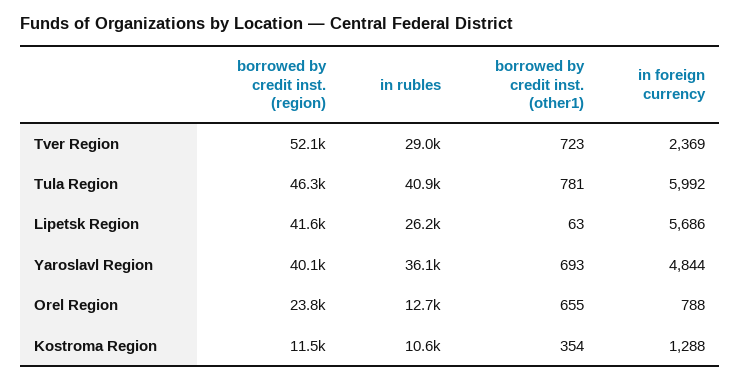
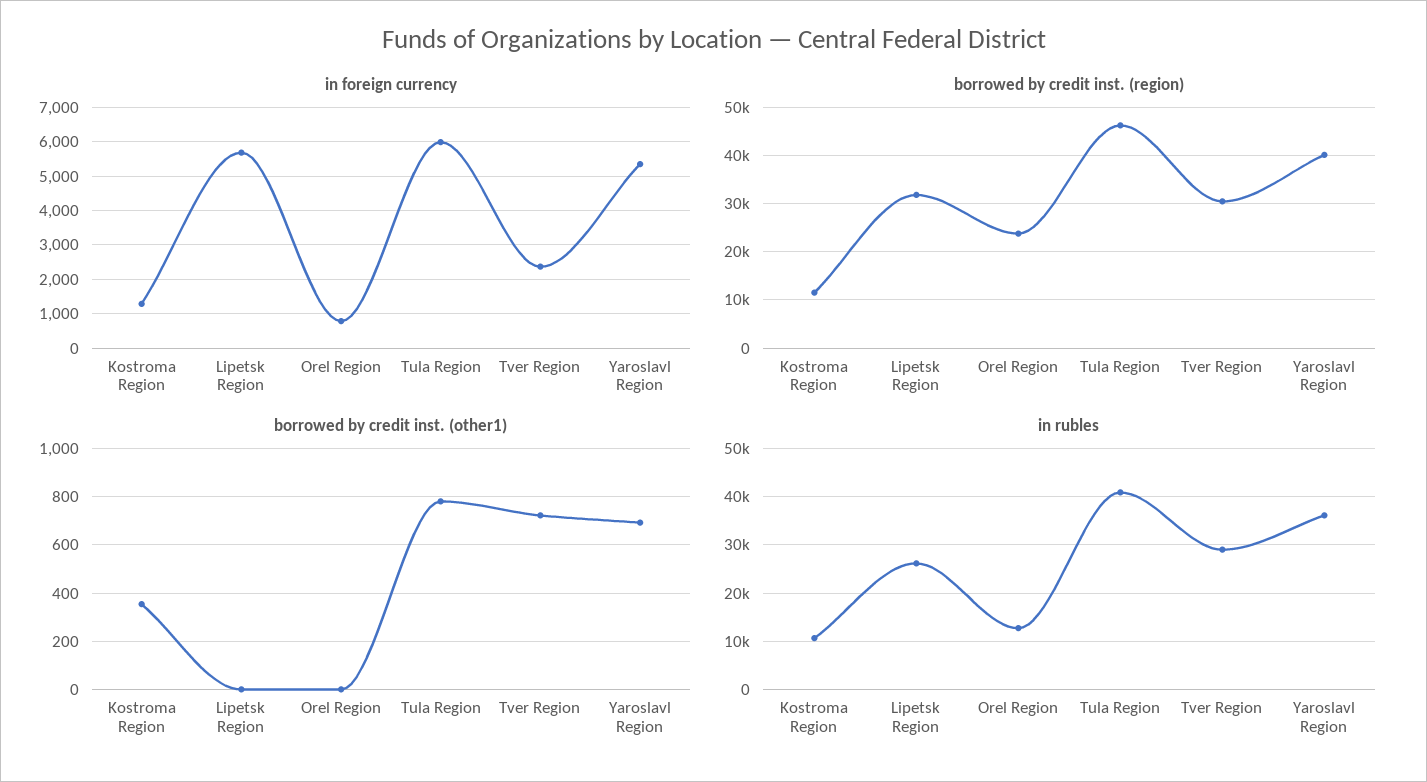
borrowed by credit inst. (region), Tver Region: 52100 -> 30000
borrowed by credit inst. (region), Lipetsk Region: 41600 -> 32000
borrowed by credit inst. (other1), Lipetsk Region: 63 -> 0
in foreign currency, Yaroslavl Region: 4844 -> 5400
borrowed by credit inst. (other1), Orel Region: 655 -> 0

